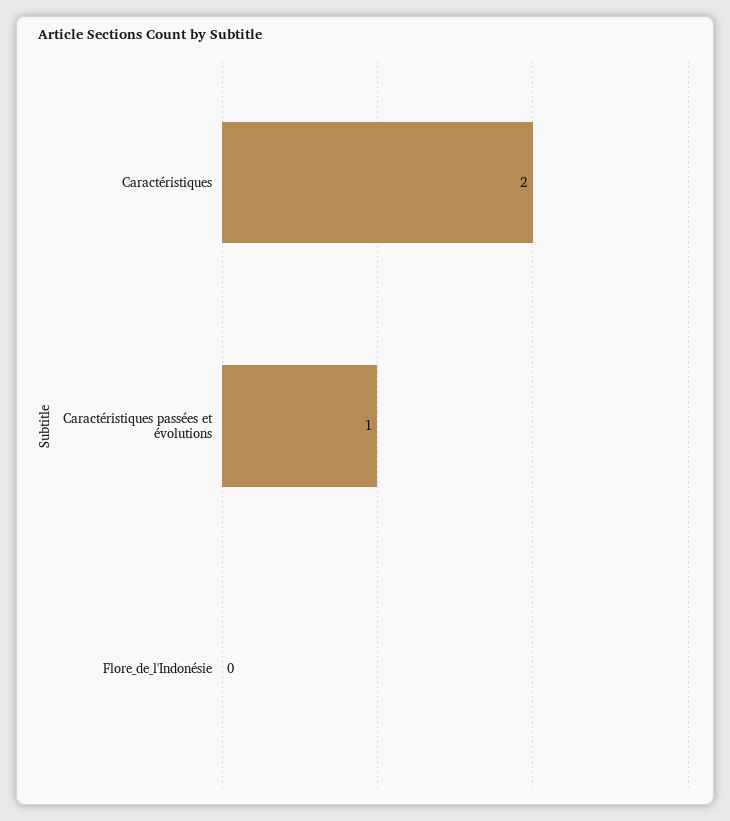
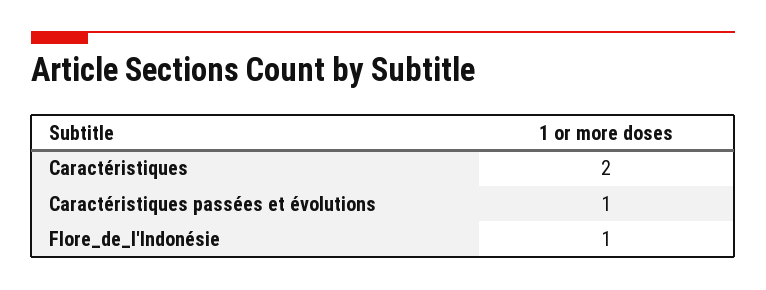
Flore_de_l'Indonésie: 0 -> 1

